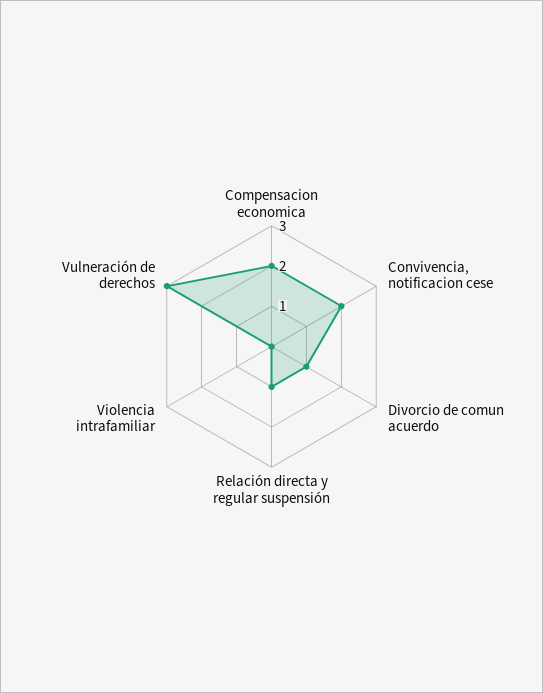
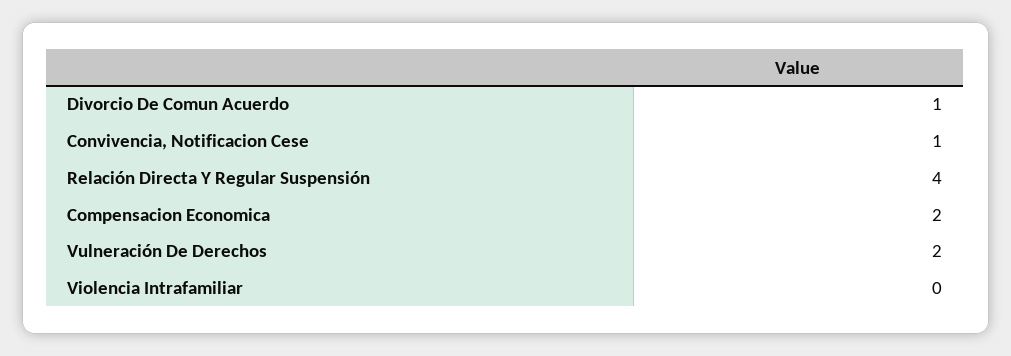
Convivencia, notificacion cese: 2 -> 1
Relación directa y regular suspensión: 1 -> 4
Vulneración de derechos: 3 -> 2

